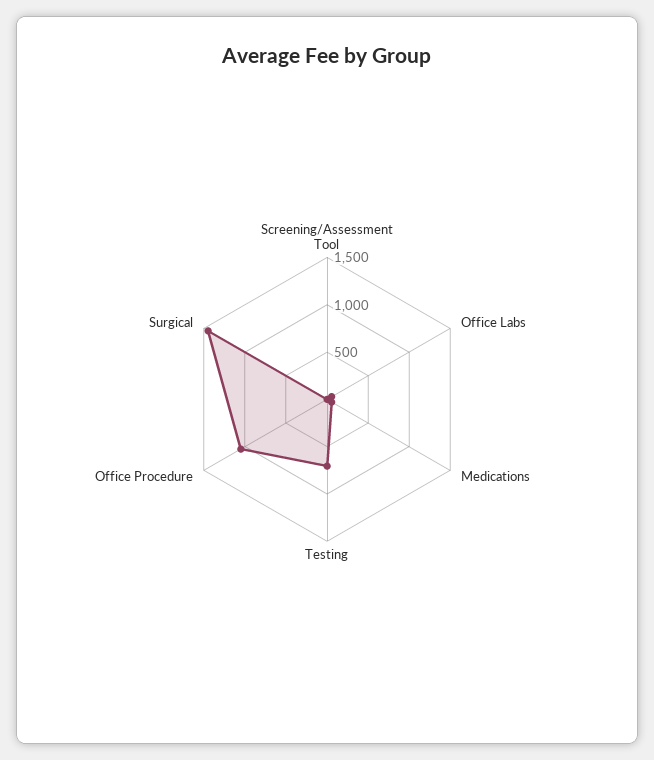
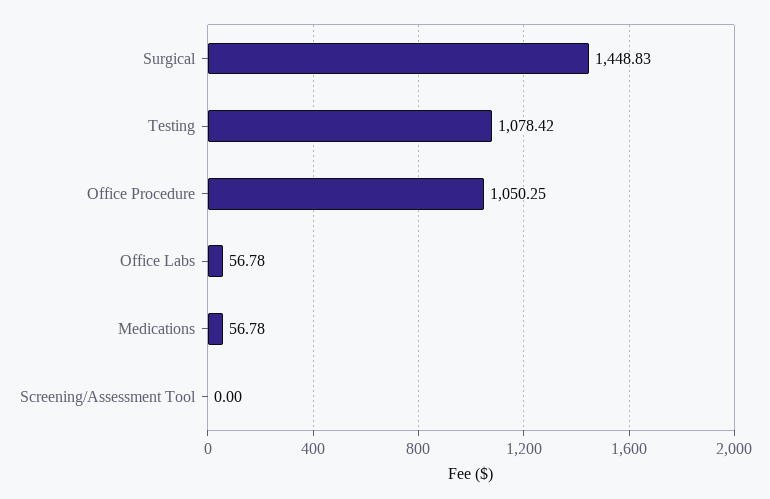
Testing: 700 -> 1078.42

